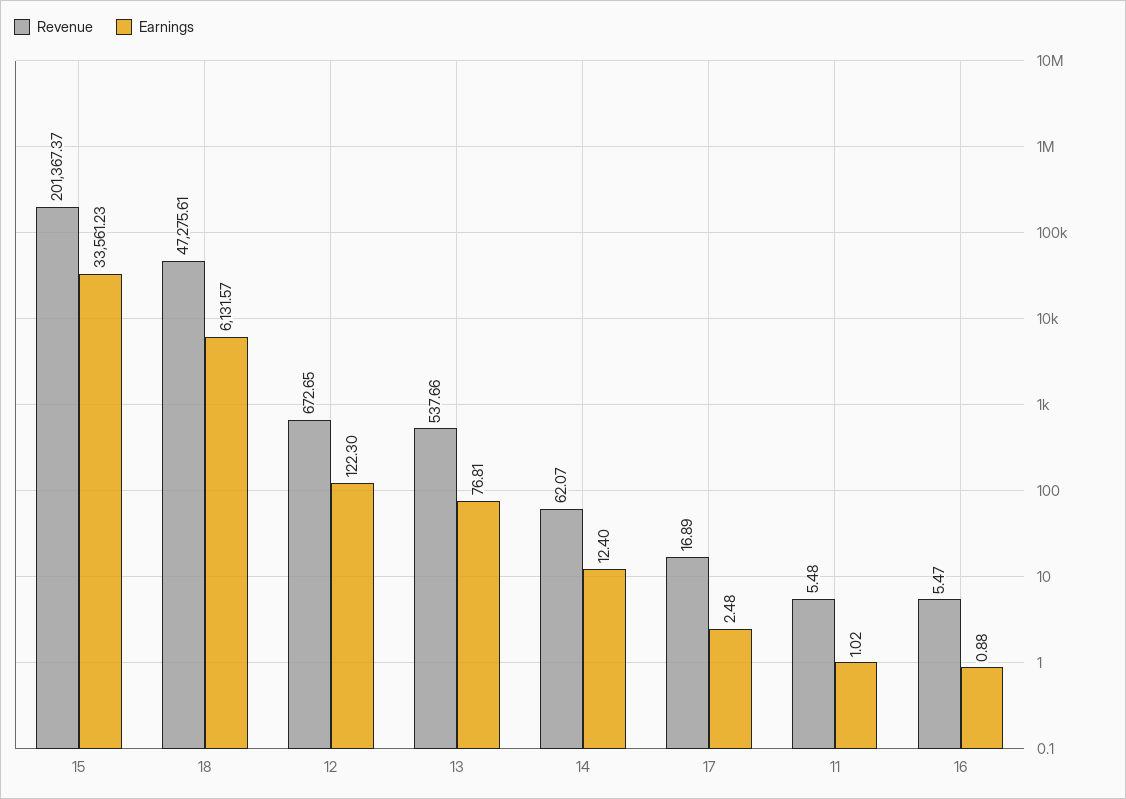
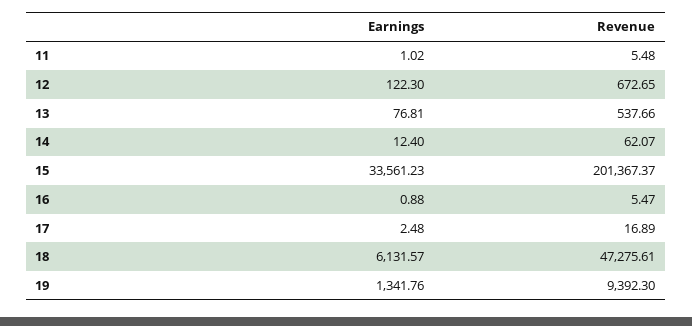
Earnings, 19: none -> 1341.76
Revenue, 19: none -> 9392.3

